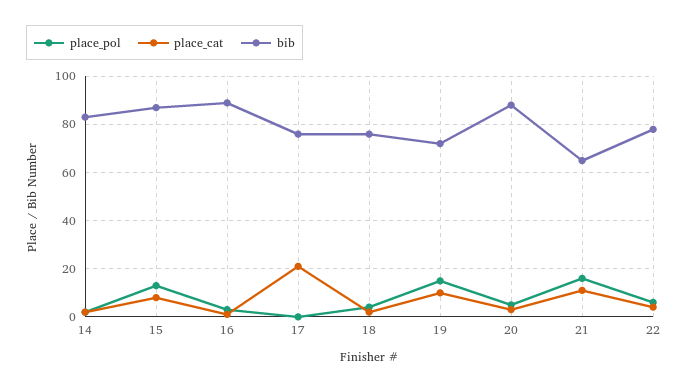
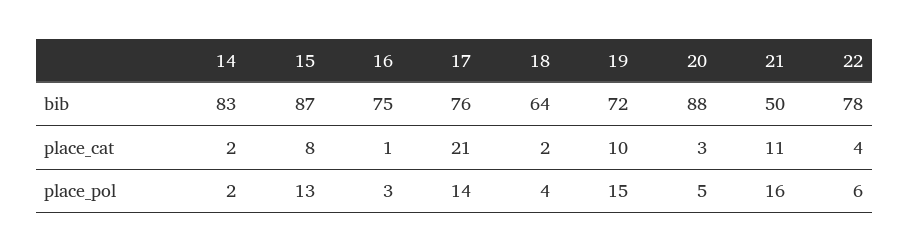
bib, 16: 90 -> 75
place_pol, 17: 0 -> 14
bib, 18: 75 -> 64
bib, 21: 65 -> 50

